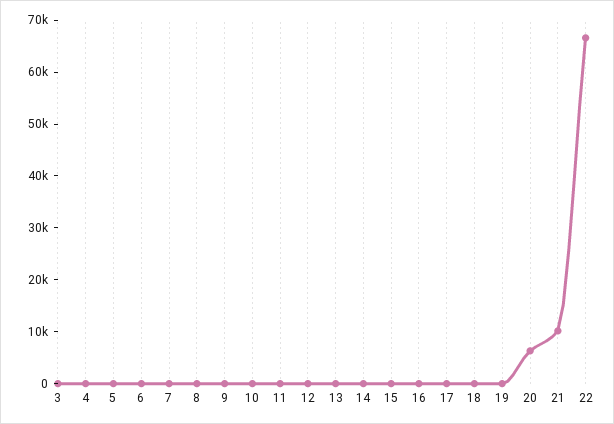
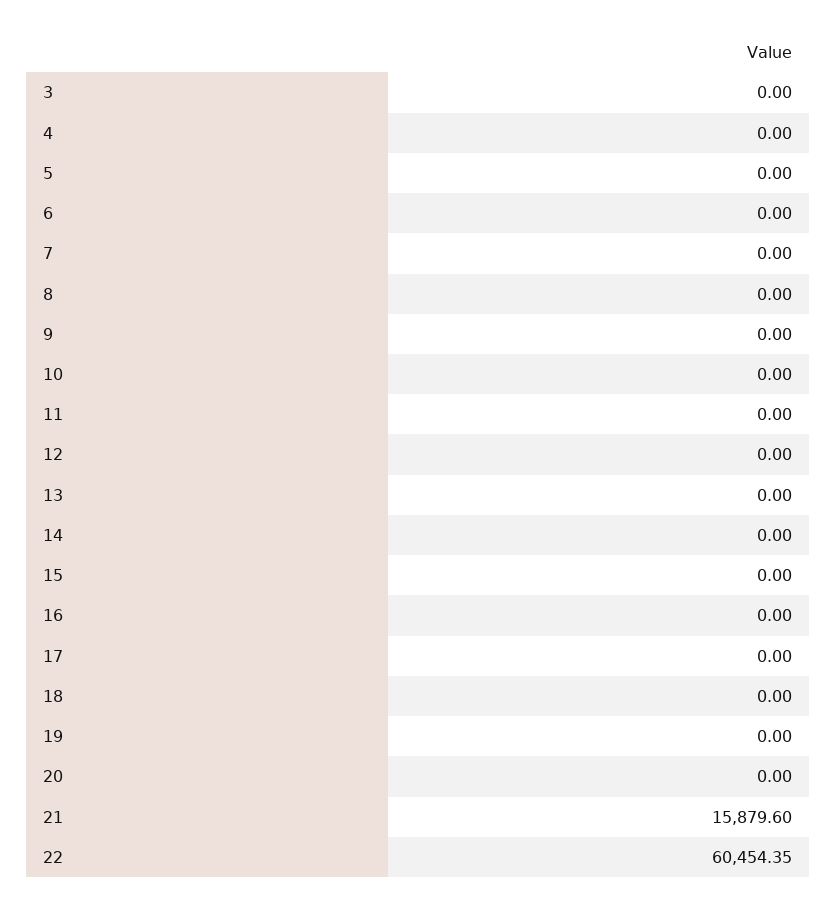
20: 6000 -> 0
21: 10000 -> 15879.6
22: 66000 -> 60454.35

